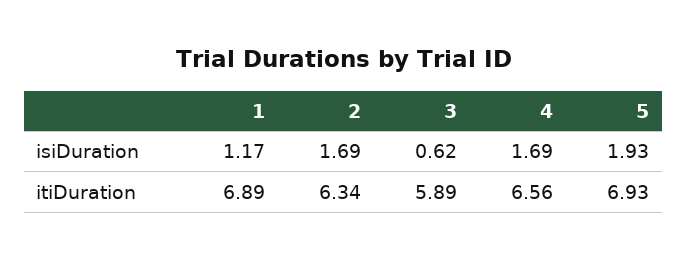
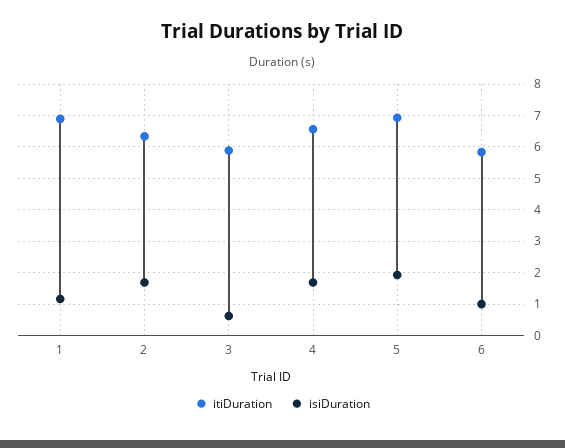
itiDuration, 6: none -> 5.8
isiDuration, 6: none -> 1

